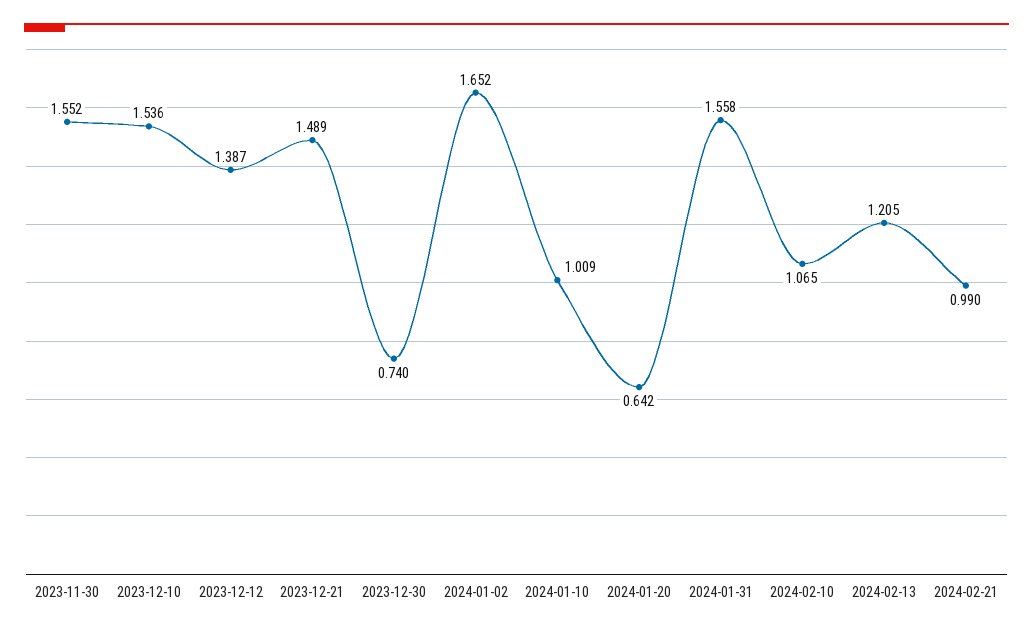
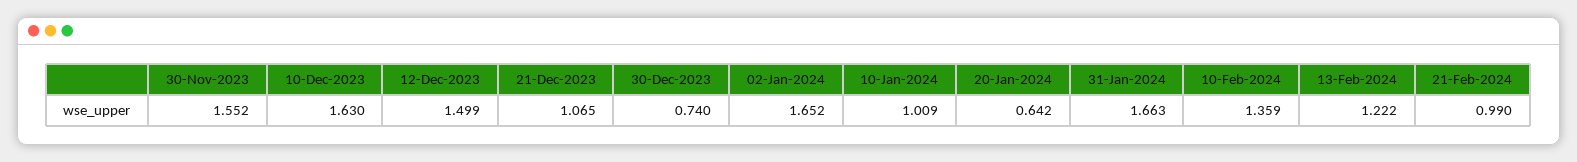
2023-12-10: 1.536 -> 1.63
2023-12-12: 1.387 -> 1.499
2023-12-21: 1.489 -> 1.065
2024-01-31: 1.558 -> 1.663
2024-02-10: 1.065 -> 1.359
2024-02-13: 1.205 -> 1.222

